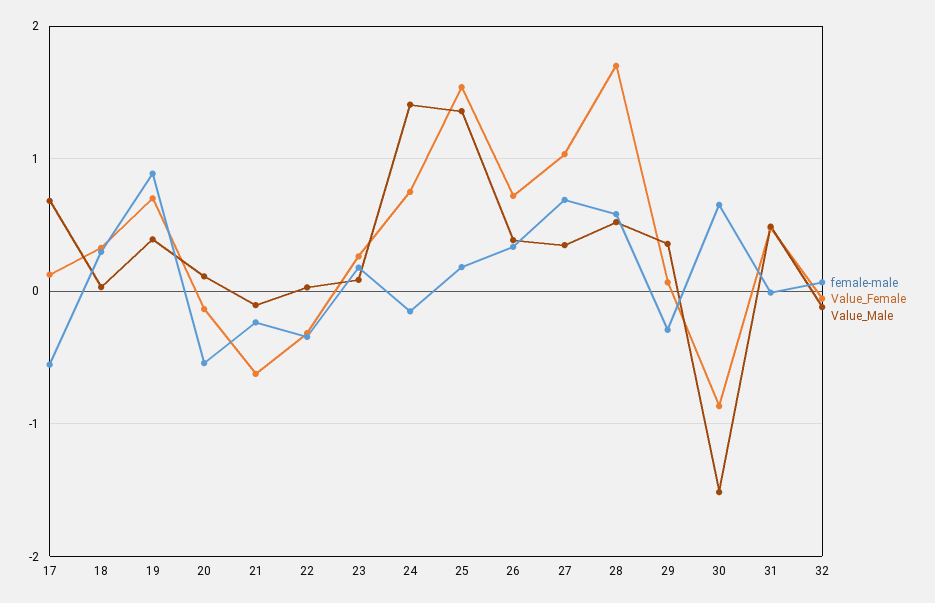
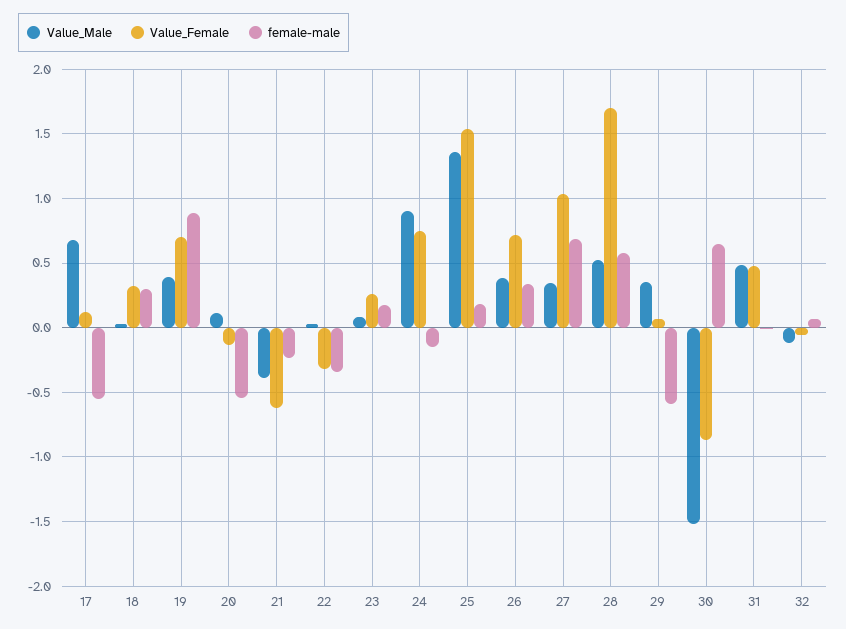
Value_Male, 21: -0.1 -> -0.4
Value_Male, 24: 1.4 -> 0.9
female-male, 29: -0.3 -> -0.6

